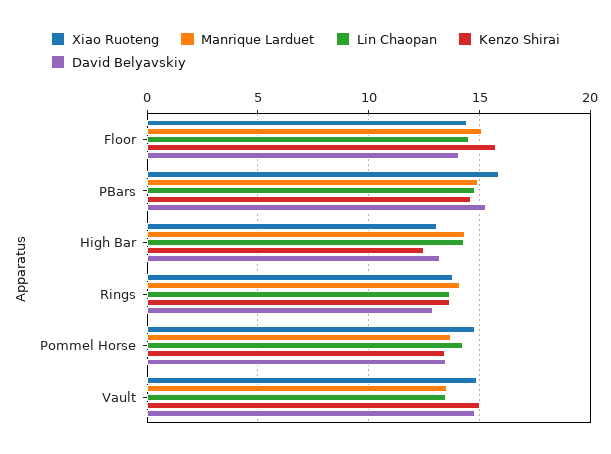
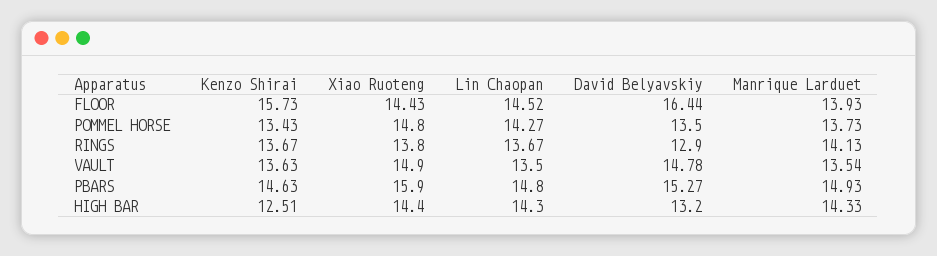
Manrique Larduet, Floor: 15 -> 13.93
David Belyavskiy, Floor: 14 -> 16.44
Xiao Ruoteng, High Bar: 13 -> 14.4
Kenzo Shirai, Vault: 15 -> 13.63

